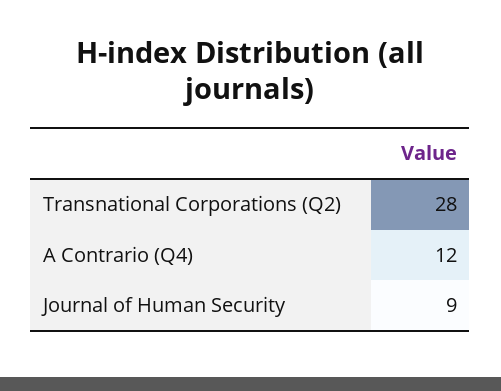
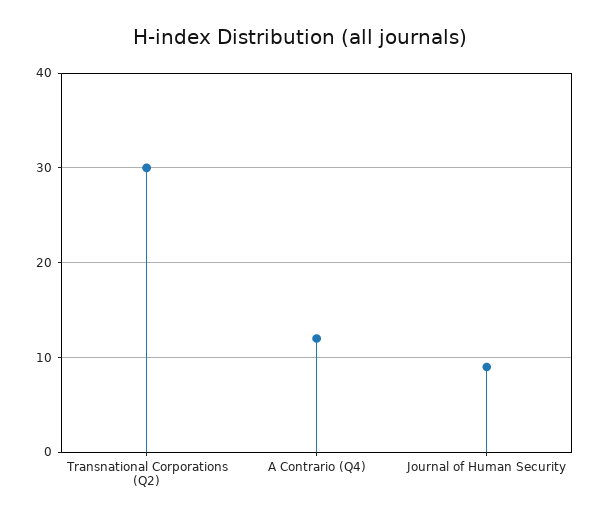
Transnational Corporations (Q2): 28 -> 30

